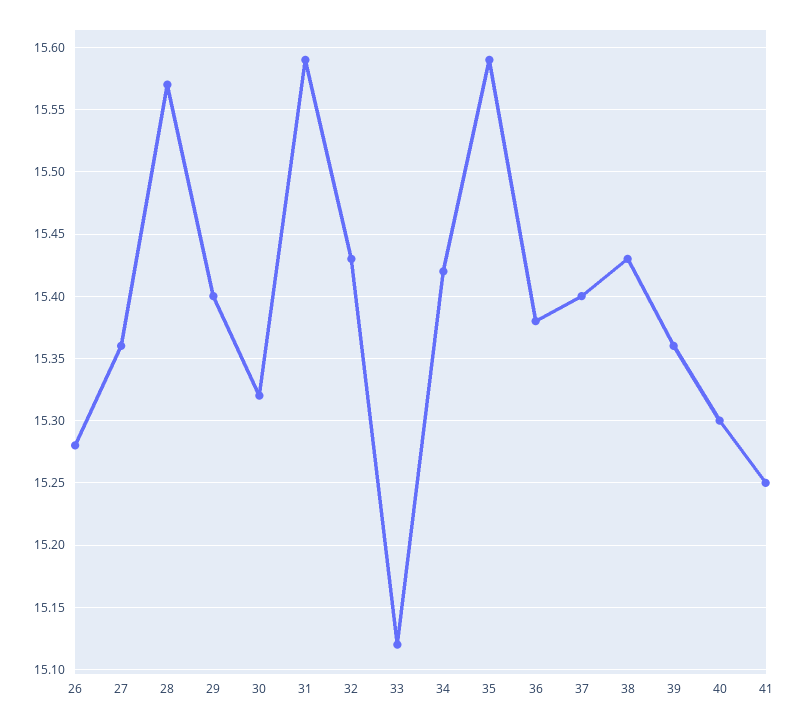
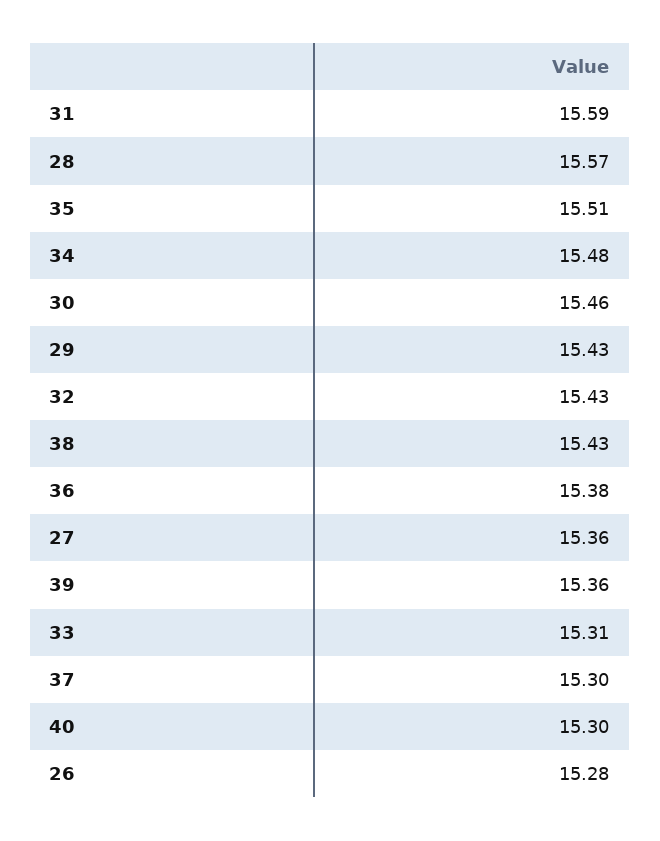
29: 15.4 -> 15.43
30: 15.32 -> 15.46
33: 15.12 -> 15.31
34: 15.42 -> 15.48
35: 15.59 -> 15.51
37: 15.4 -> 15.3
41: 15.25 -> none

